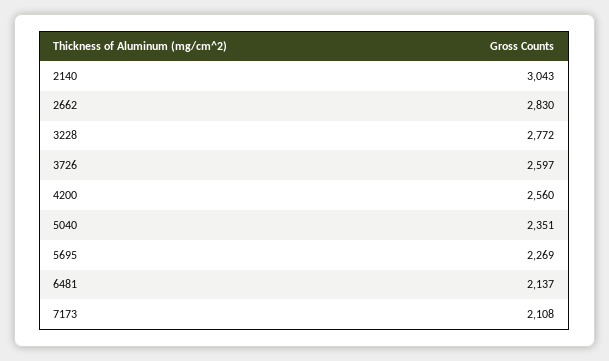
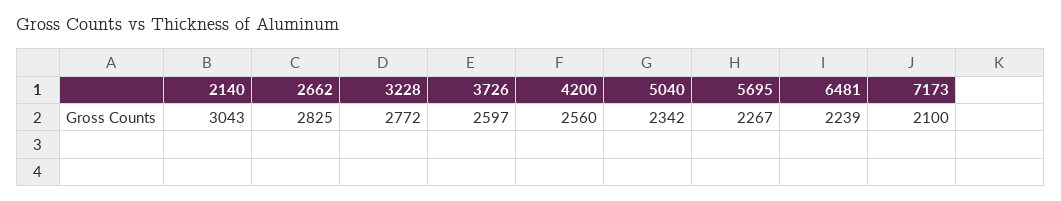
2662: 2830 -> 2825
5040: 2351 -> 2342
5695: 2269 -> 2267
6481: 2137 -> 2239
7173: 2108 -> 2100

